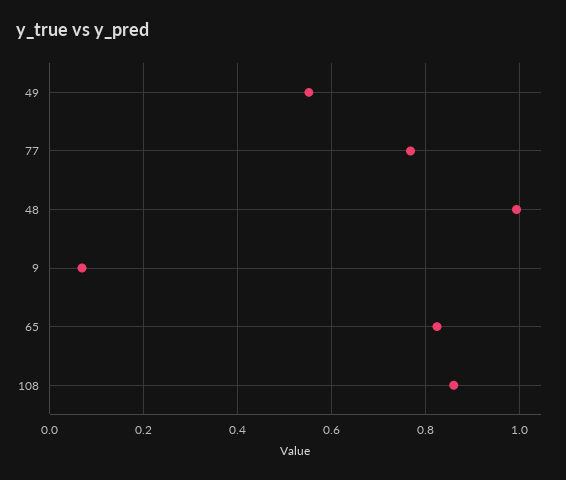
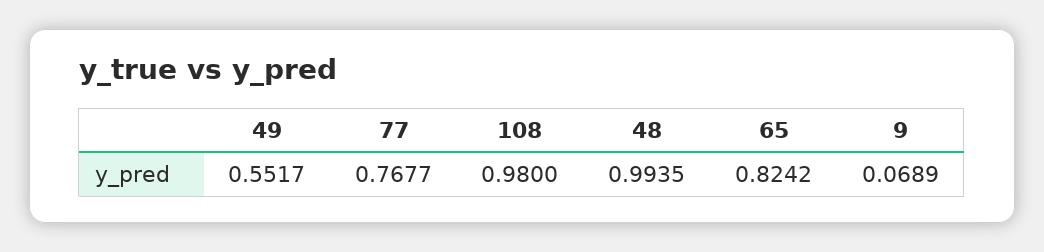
108: 0.86 -> 0.98

